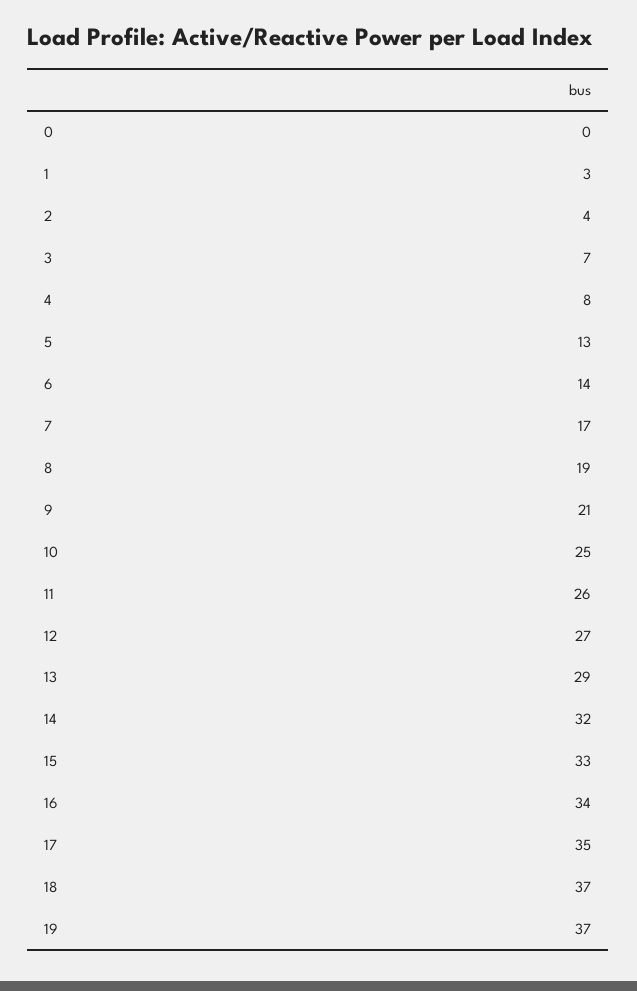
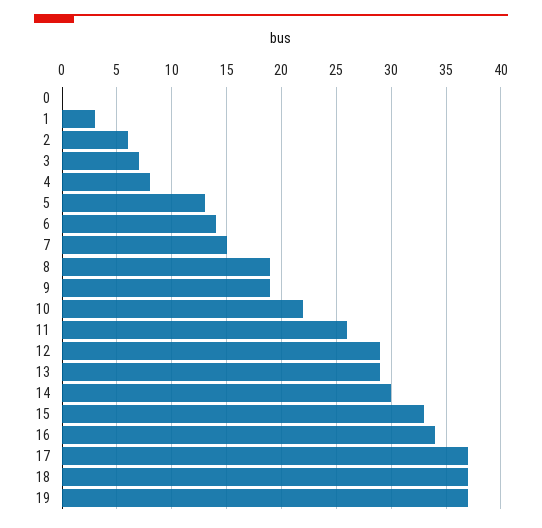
2: 4 -> 6
7: 17 -> 15
9: 21 -> 19
10: 25 -> 22
12: 27 -> 29
14: 32 -> 30
17: 35 -> 37

